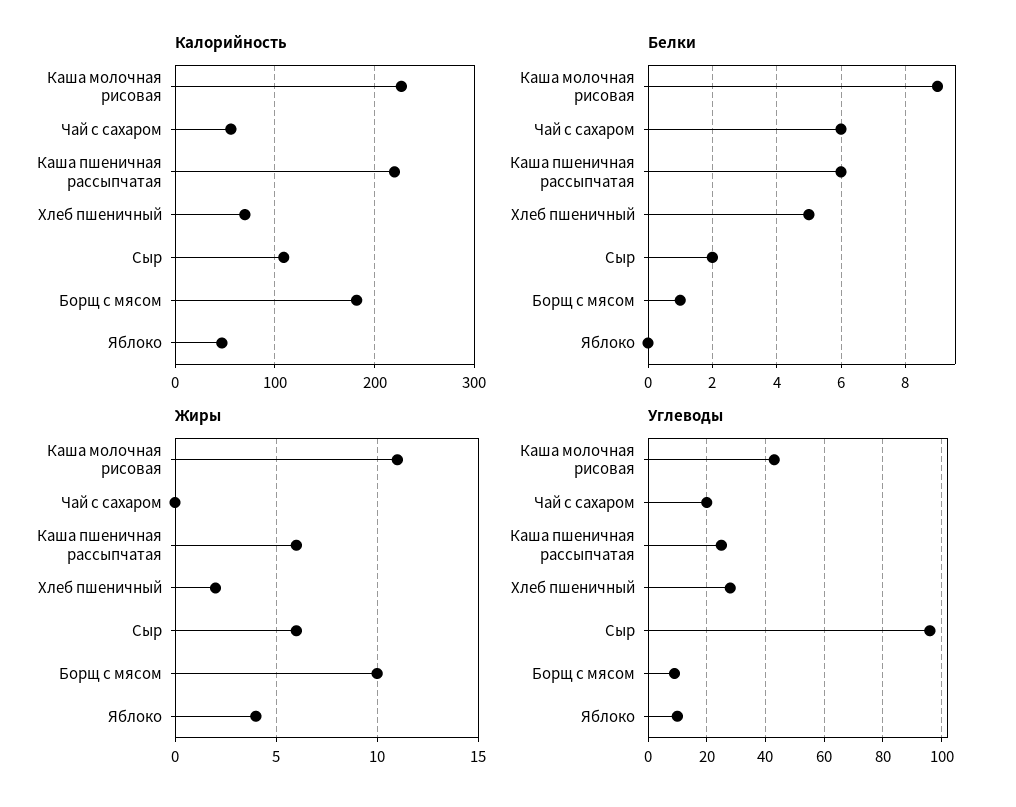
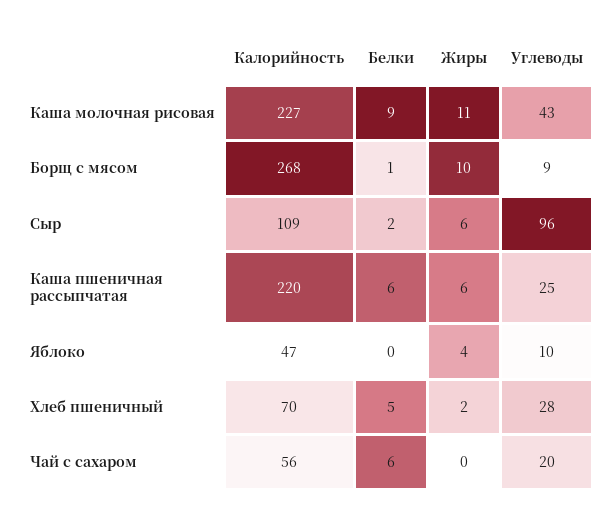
Калорийность, Борщ с мясом: 180 -> 268

